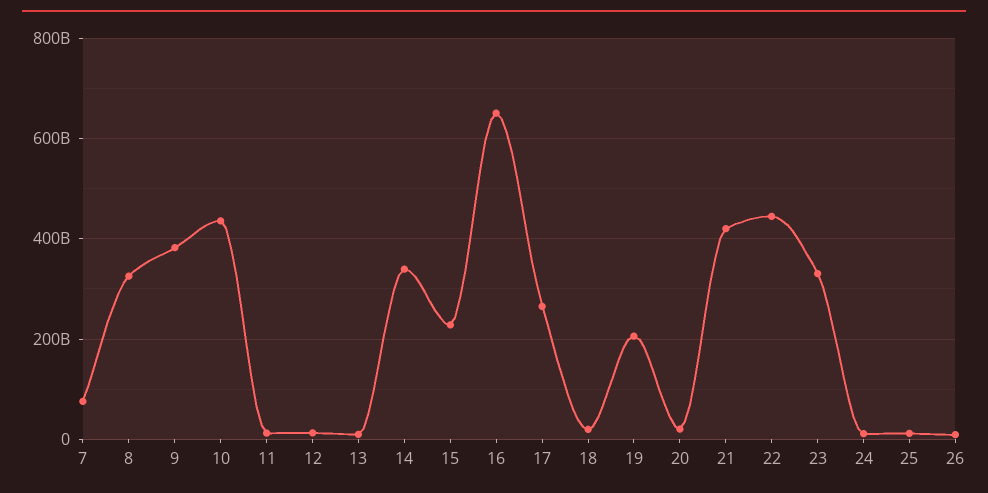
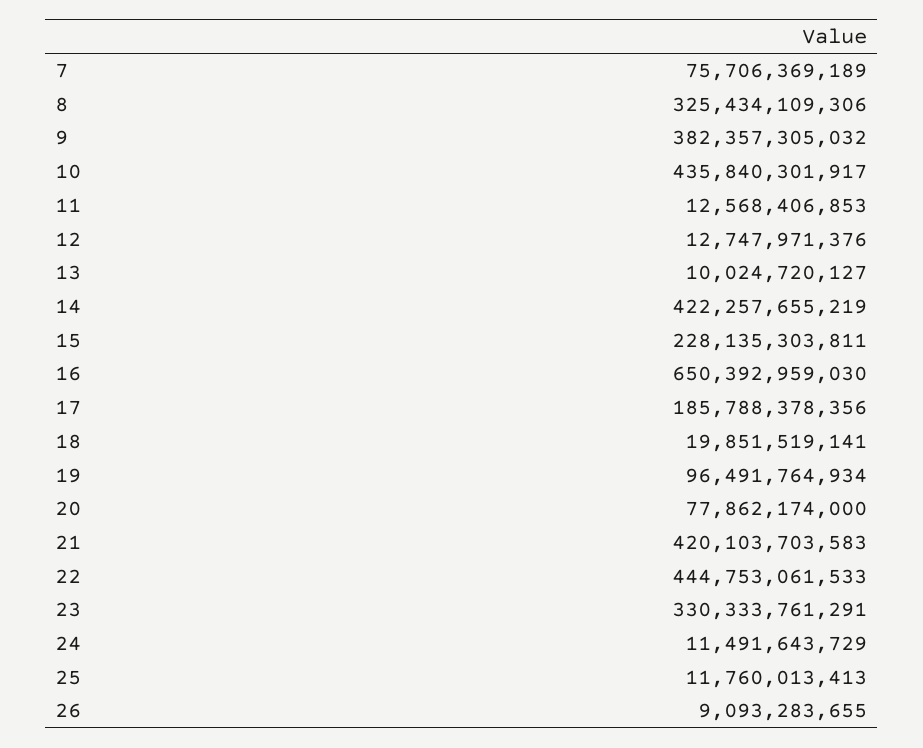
14: 340000000000 -> 422257655219
17: 260000000000 -> 185788378356
19: 200000000000 -> 96491764934
20: 20000000000 -> 77862174000

